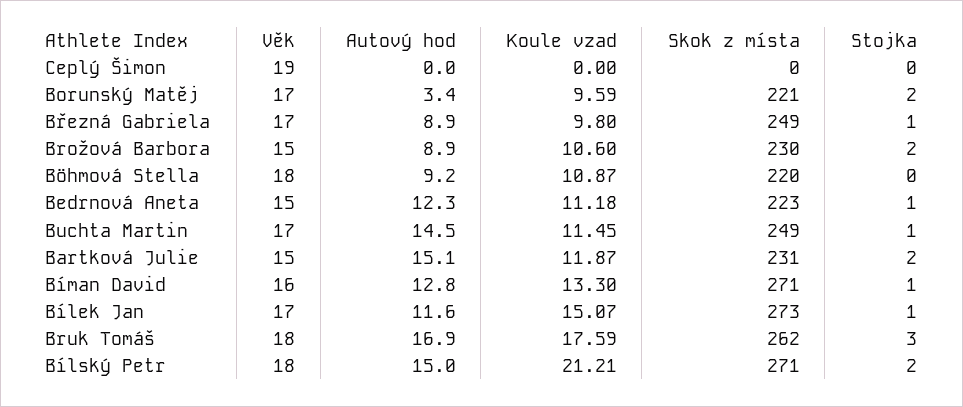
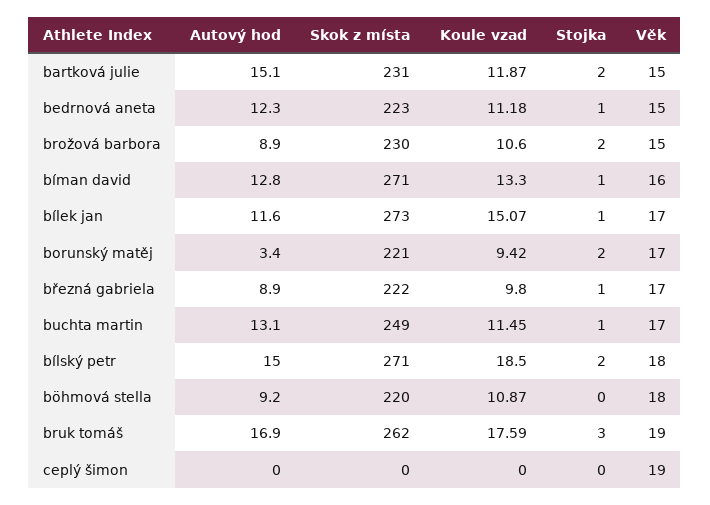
Koule vzad, Borunský Matěj: 9.59 -> 9.42
Skok z místa, Březná Gabriela: 249 -> 222
Autový hod, Buchta Martin: 14.5 -> 13.1
Věk, Bruk Tomáš: 18 -> 19
Koule vzad, Bílský Petr: 21.21 -> 18.5

